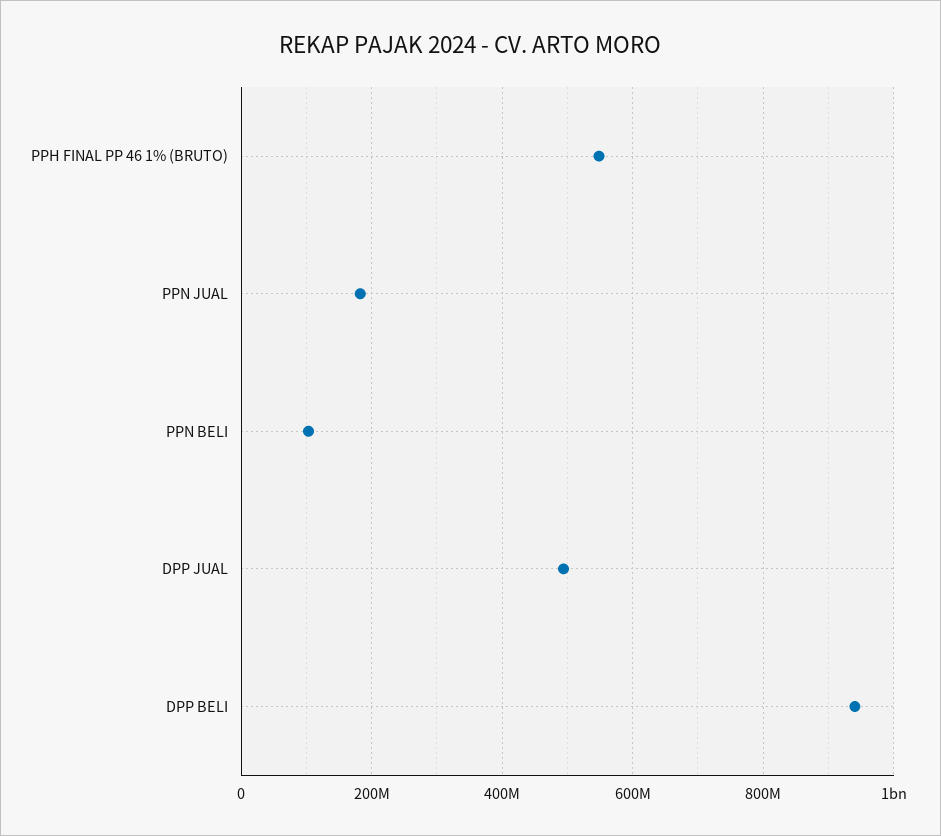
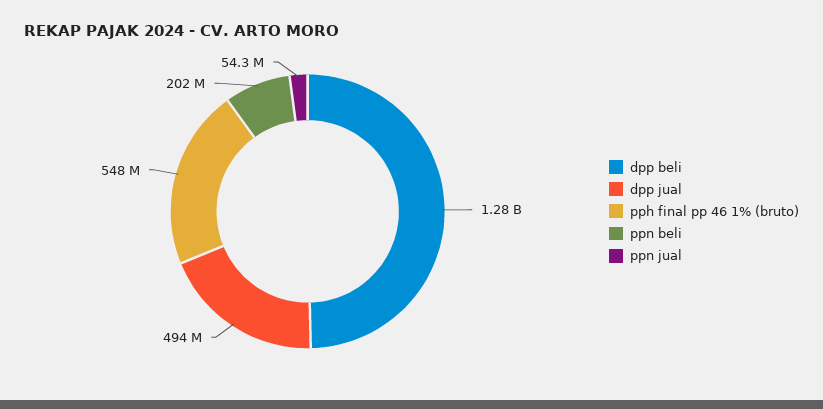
PPN JUAL: 180000000 -> 54300000
PPN BELI: 100000000 -> 202000000
DPP BELI: 940000000 -> 1280000000

